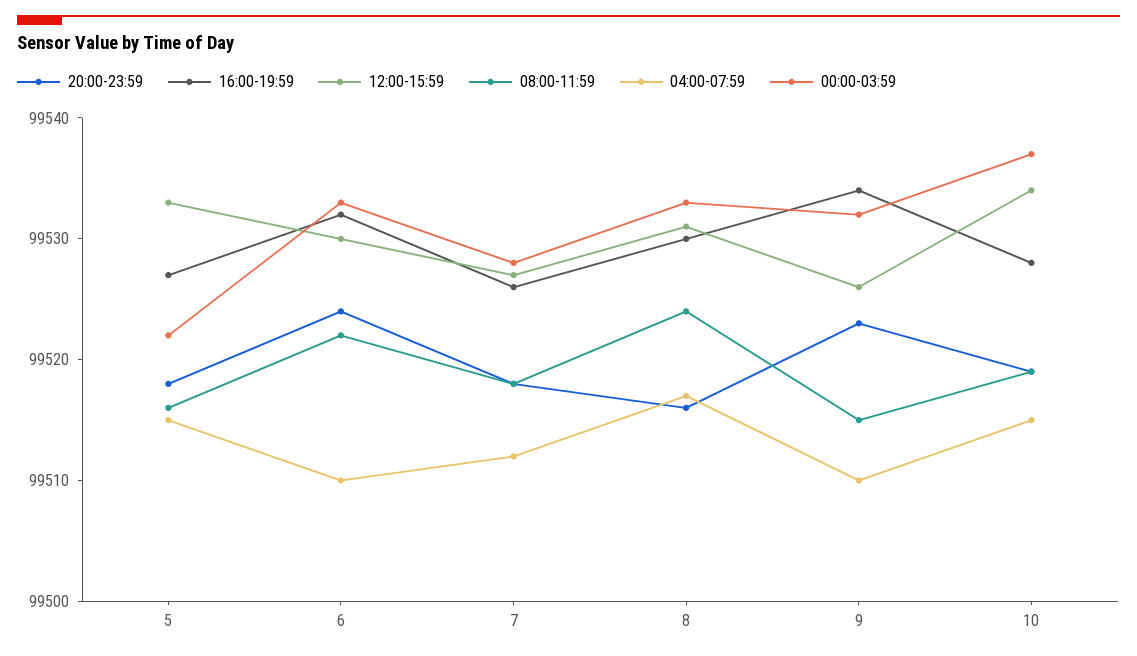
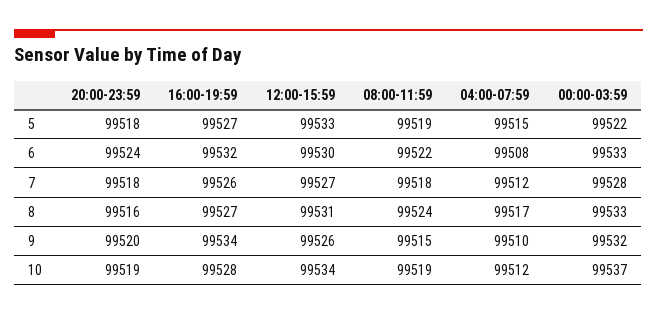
08:00-11:59, 5: 99516 -> 99519
04:00-07:59, 6: 99510 -> 99508
16:00-19:59, 8: 99530 -> 99527
20:00-23:59, 9: 99523 -> 99520
04:00-07:59, 10: 99515 -> 99512

